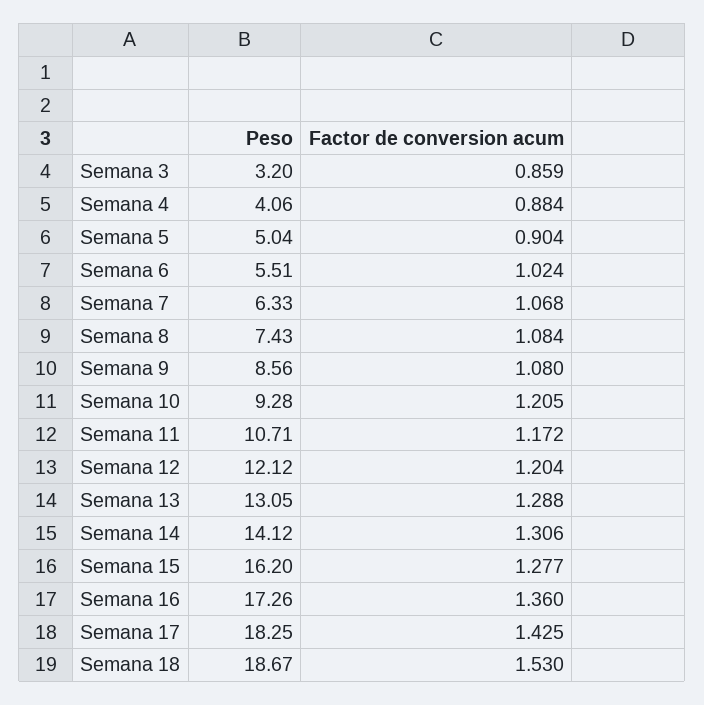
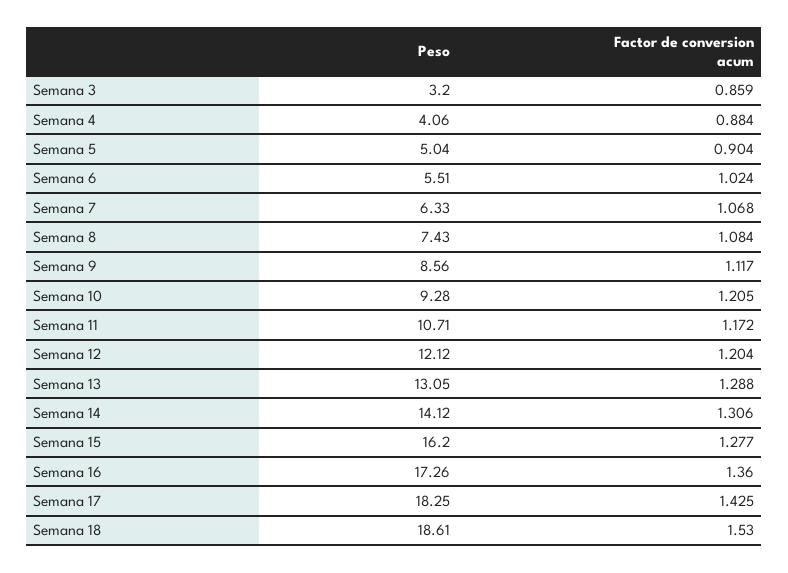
Factor de conversion acum, Semana 9: 1.08 -> 1.117
Peso, Semana 18: 18.67 -> 18.61

